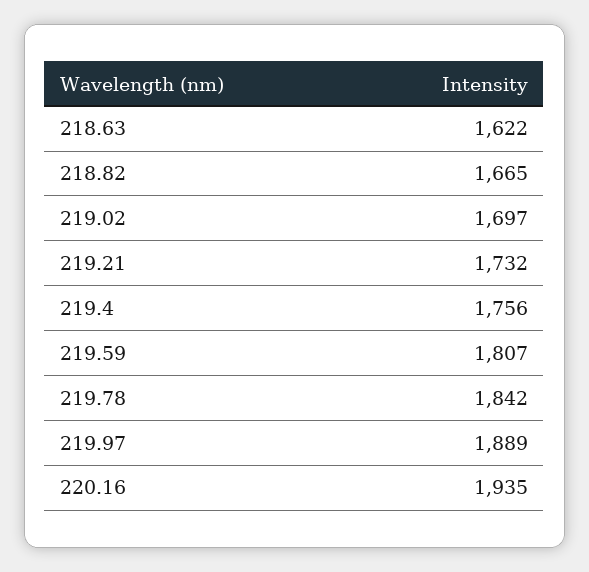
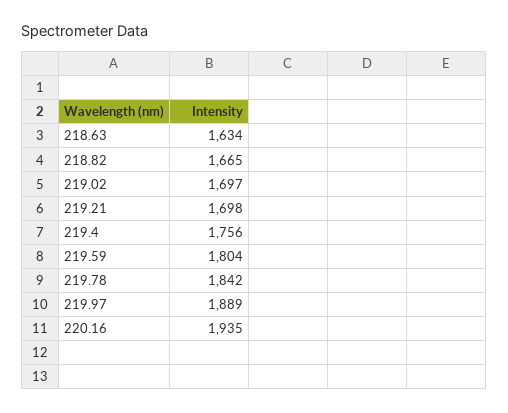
218.63: 1622 -> 1634
219.21: 1732 -> 1698
219.59: 1807 -> 1804

